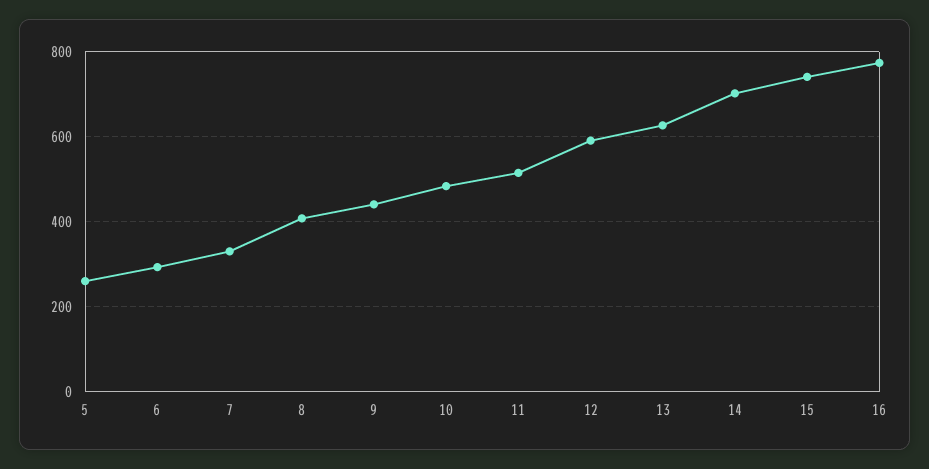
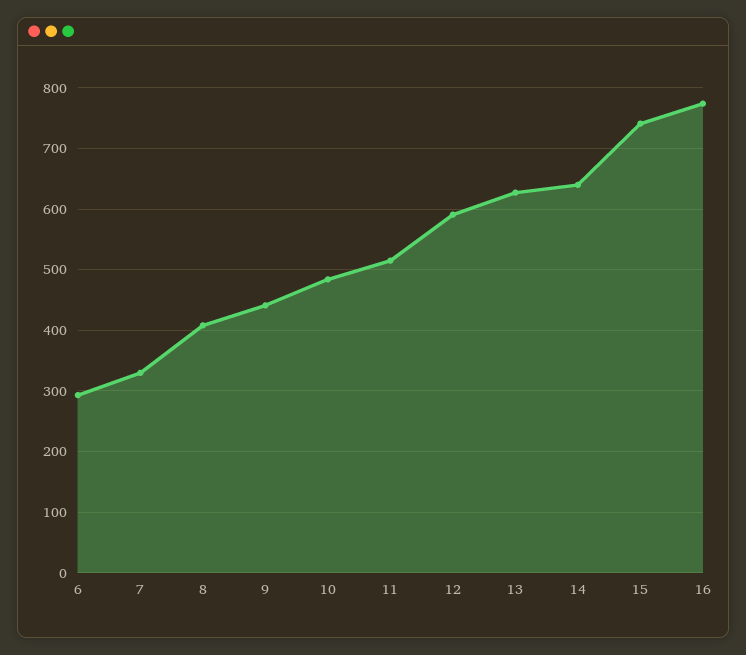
5: 260 -> none
14: 700 -> 640

